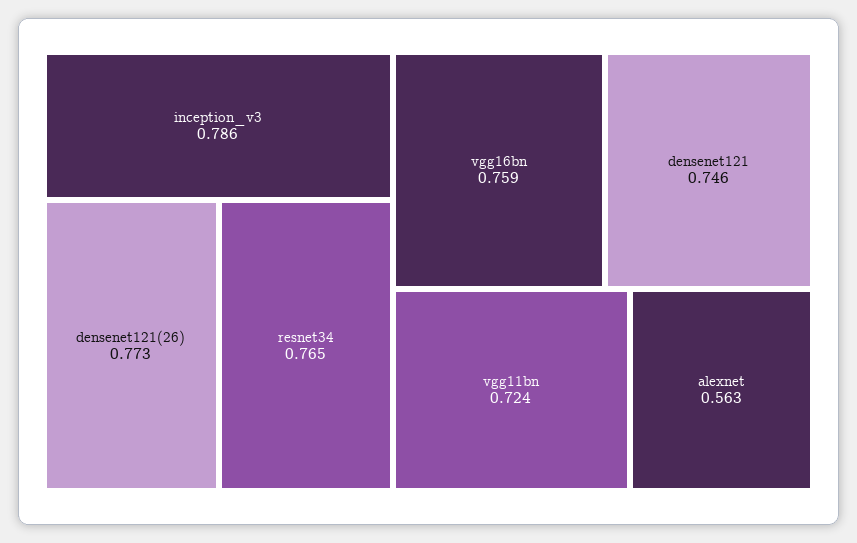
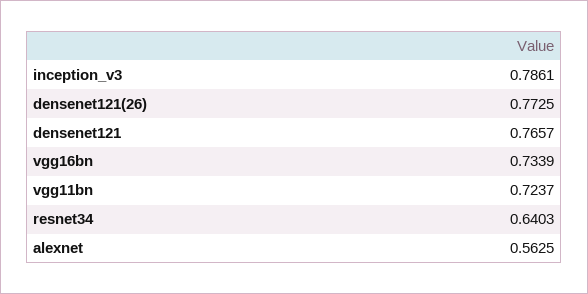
resnet34: 0.765 -> 0.6403
vgg16bn: 0.759 -> 0.7339
densenet121: 0.746 -> 0.7657

